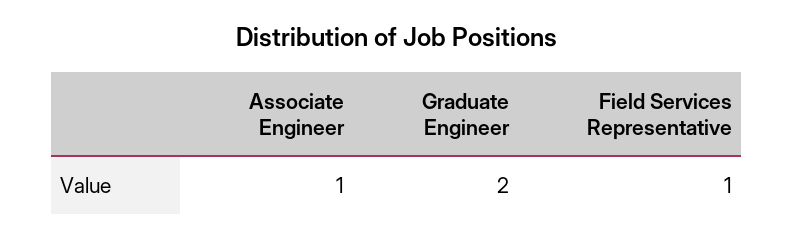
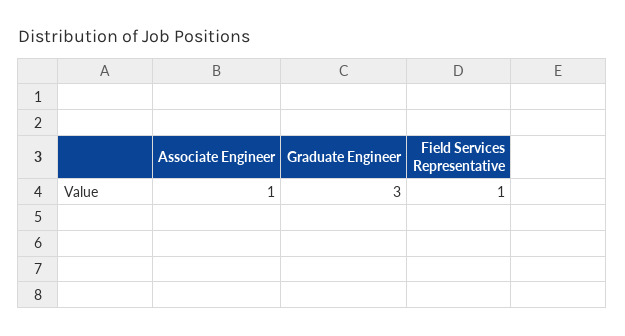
Graduate Engineer: 2 -> 3

